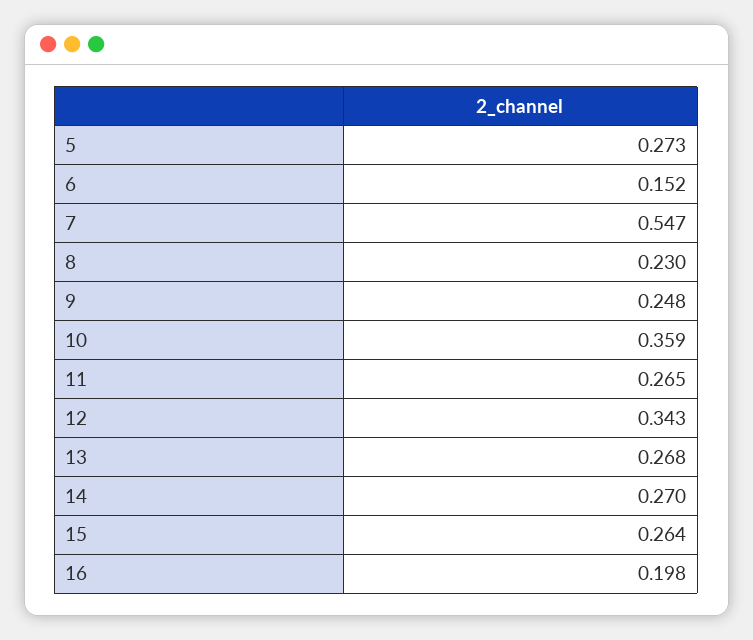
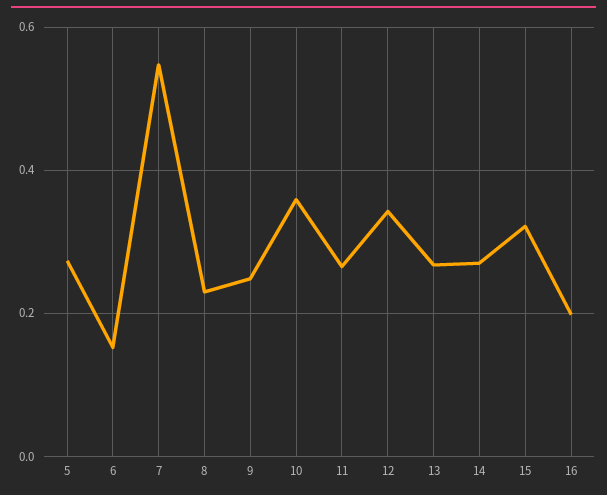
15: 0.264 -> 0.32

